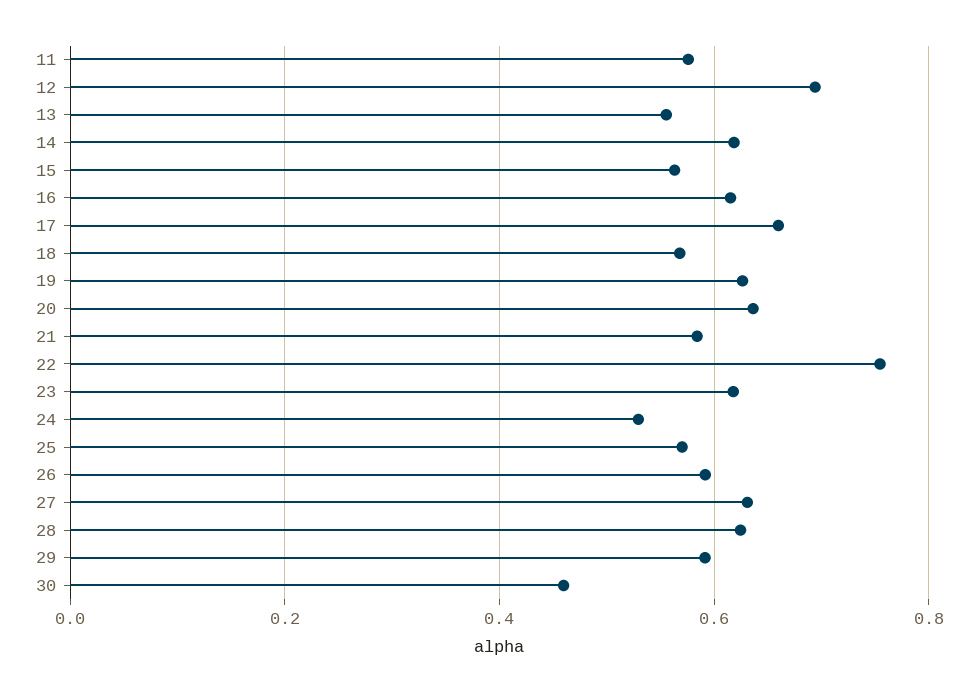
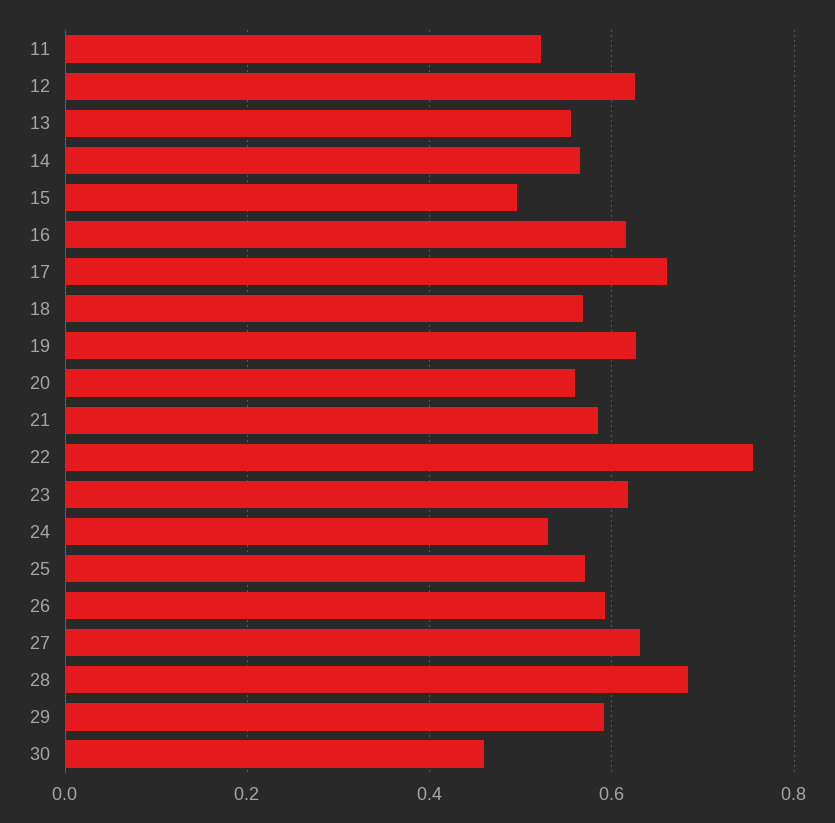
11: 0.58 -> 0.52
12: 0.7 -> 0.62
14: 0.62 -> 0.56
15: 0.56 -> 0.5
20: 0.64 -> 0.56
28: 0.62 -> 0.68

